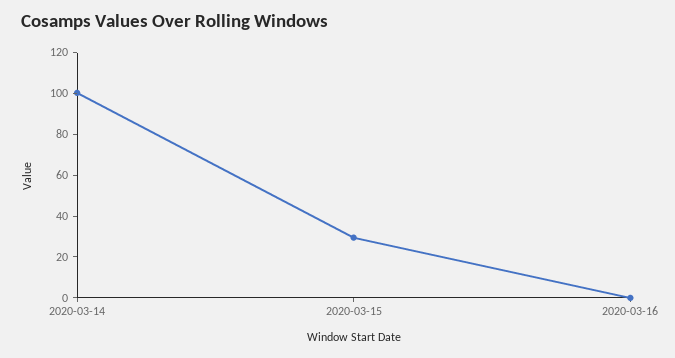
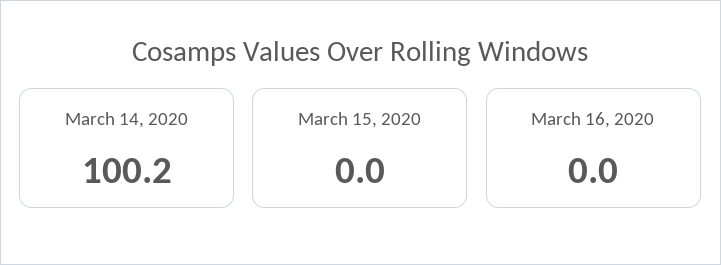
2020-03-15: 30 -> 0

